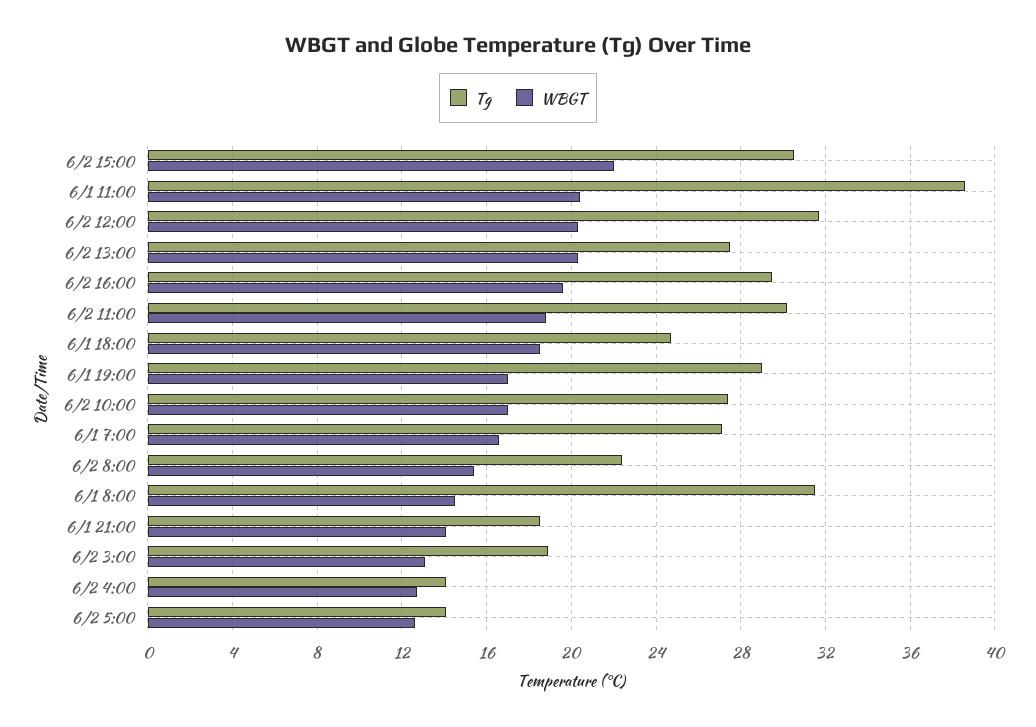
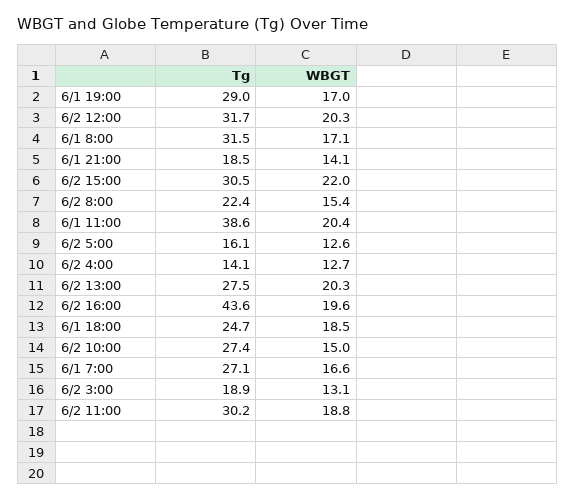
Tg, 6/2 16:00: 29.5 -> 43.6
WBGT, 6/2 10:00: 17 -> 15
WBGT, 6/1 8:00: 14.5 -> 17.1
Tg, 6/2 5:00: 14 -> 16.1

